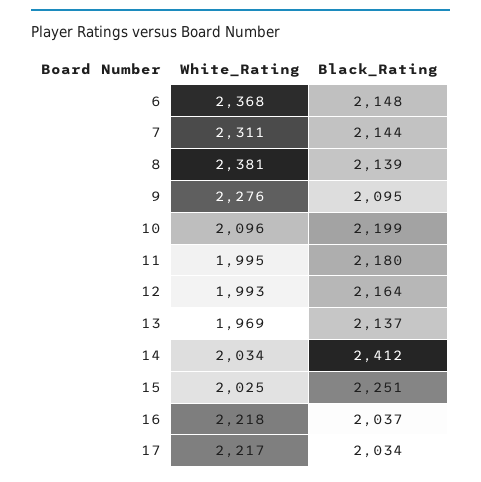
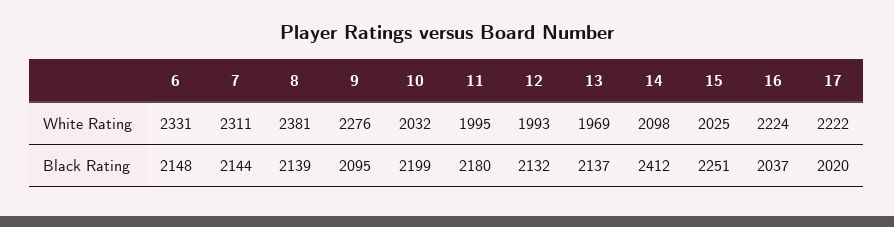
White_Rating, 6: 2368 -> 2331
White_Rating, 10: 2096 -> 2032
Black_Rating, 12: 2164 -> 2132
White_Rating, 14: 2034 -> 2098
White_Rating, 16: 2218 -> 2224
White_Rating, 17: 2217 -> 2222
Black_Rating, 17: 2034 -> 2020

